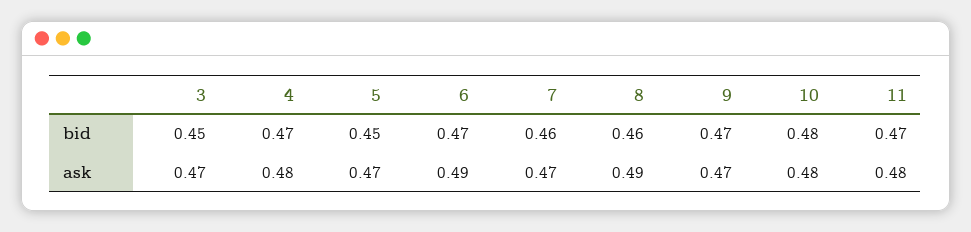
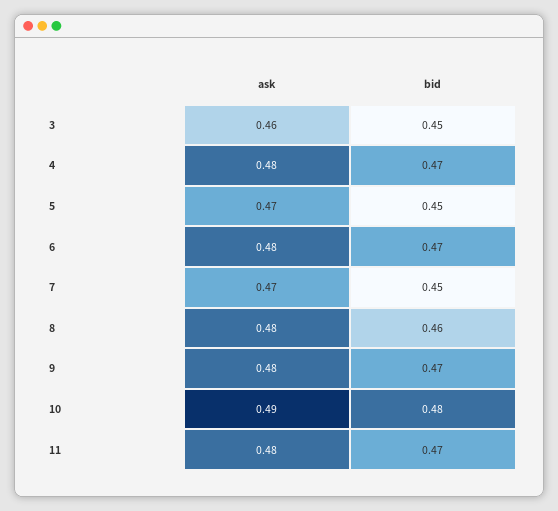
7, bid: 0.46 -> 0.45
3, ask: 0.47 -> 0.46
6, ask: 0.49 -> 0.48
8, ask: 0.49 -> 0.48
9, ask: 0.47 -> 0.48
10, ask: 0.48 -> 0.49

